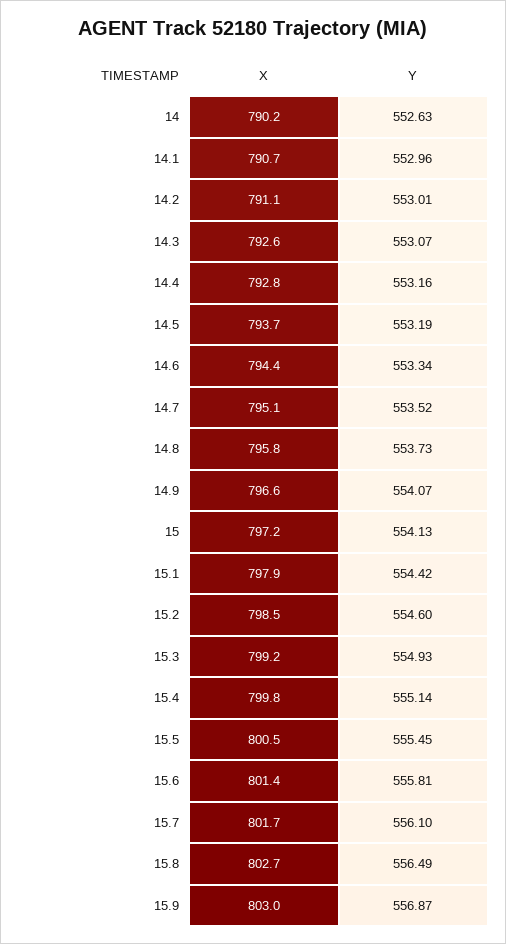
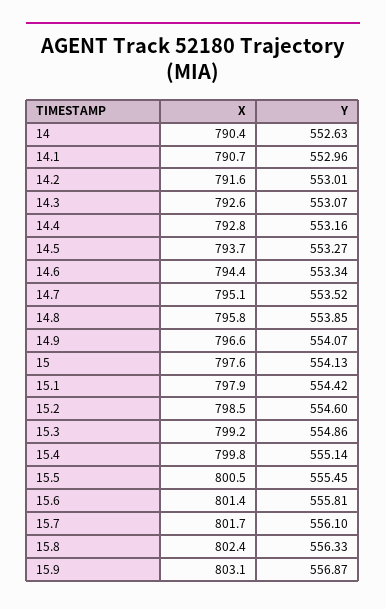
X, 14: 790.2 -> 790.4
X, 14.2: 791.1 -> 791.6
Y, 14.5: 553.19 -> 553.27
Y, 14.8: 553.73 -> 553.85
X, 15: 797.2 -> 797.6
Y, 15.3: 554.93 -> 554.86
X, 15.8: 802.7 -> 802.4
Y, 15.8: 556.49 -> 556.33
X, 15.9: 803 -> 803.1

